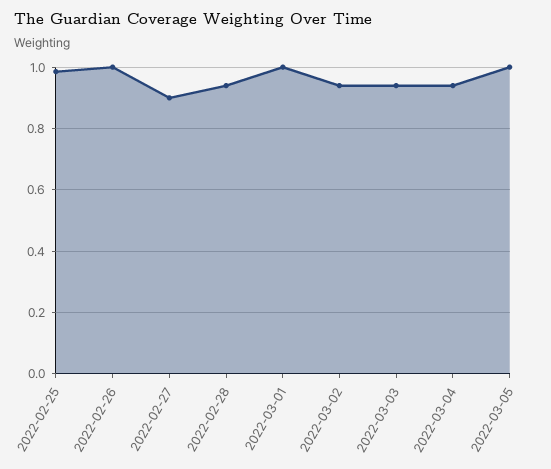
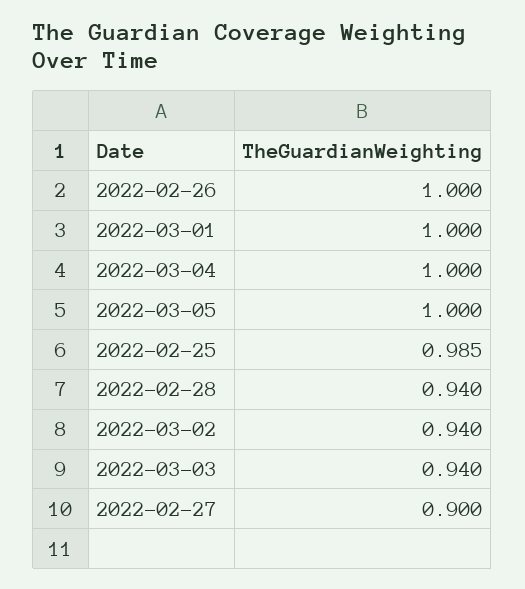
2022-03-04: 0.94 -> 1

